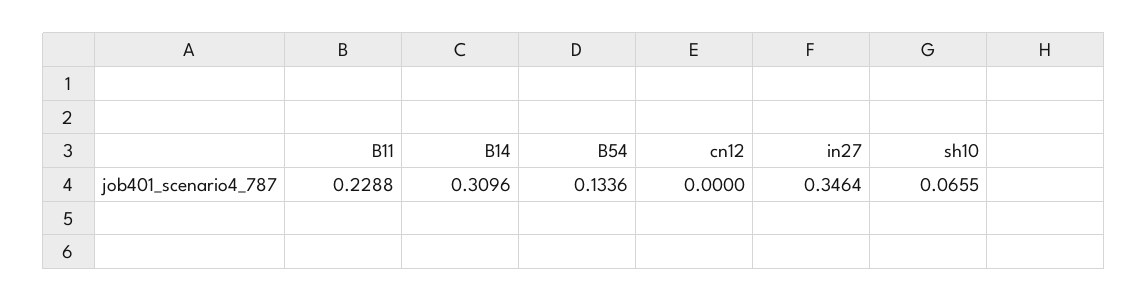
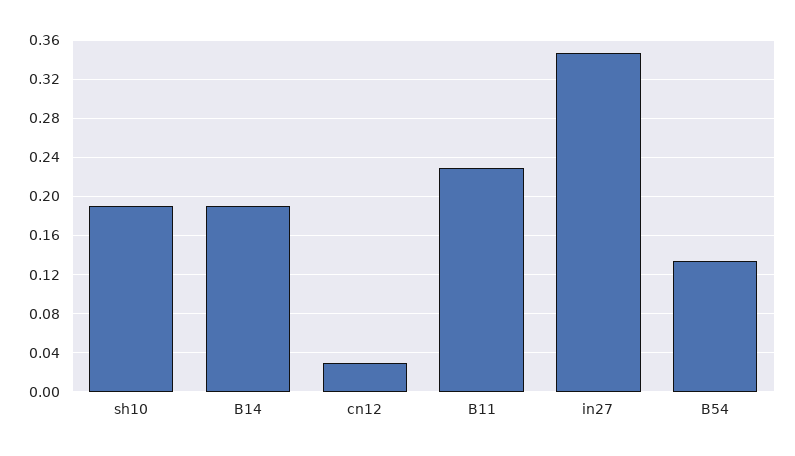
B14: 0.3096 -> 0.19
cn12: 0 -> 0.03
sh10: 0.0655 -> 0.19

